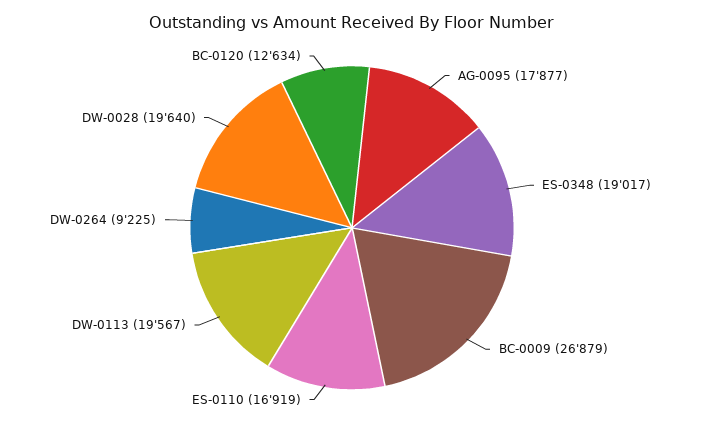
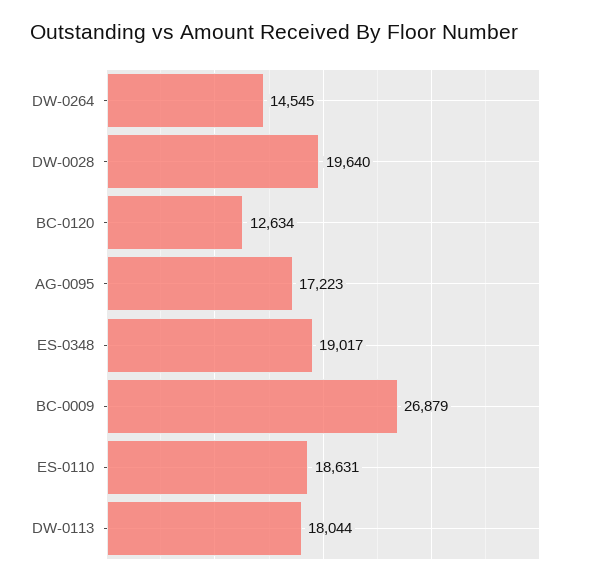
AG-0095: 17877 -> 17223
ES-0110: 16919 -> 18631
DW-0113: 19567 -> 18044
DW-0264: 9225 -> 14545

